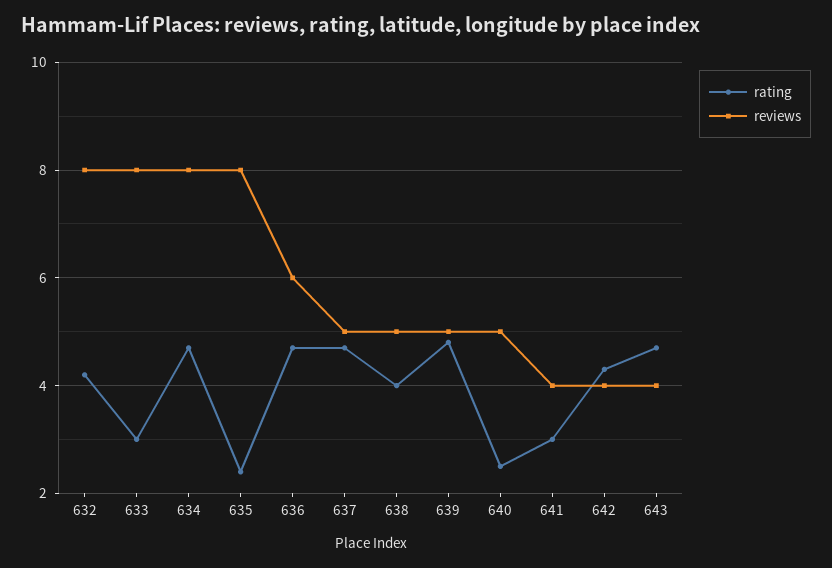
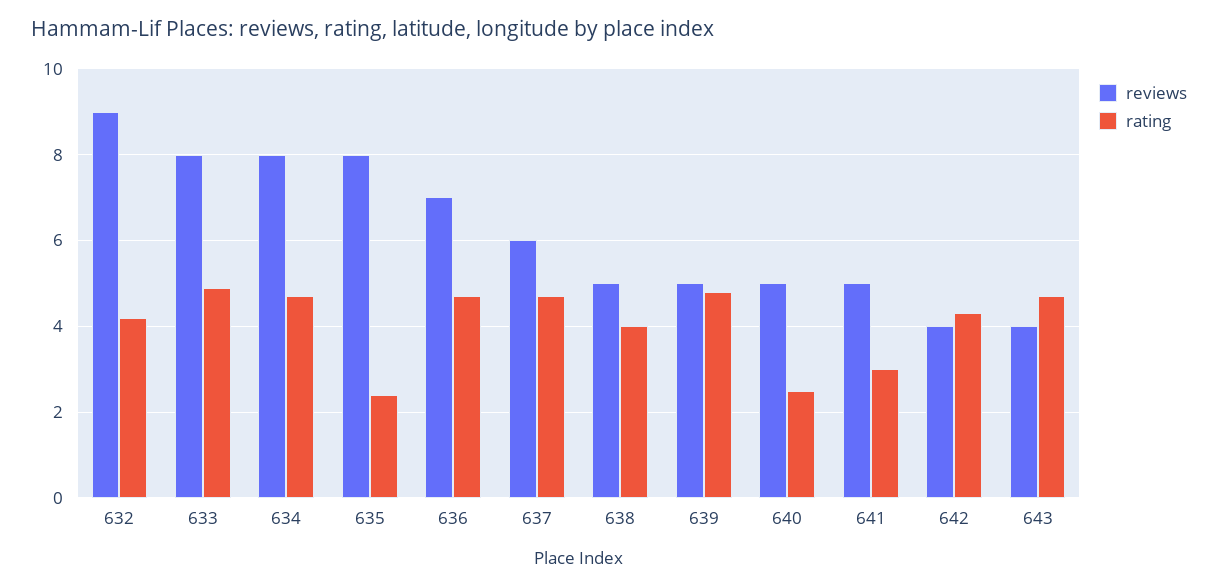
reviews, 632: 8 -> 9
rating, 633: 3 -> 5
reviews, 636: 6 -> 7
reviews, 637: 5 -> 6
reviews, 641: 4 -> 5

